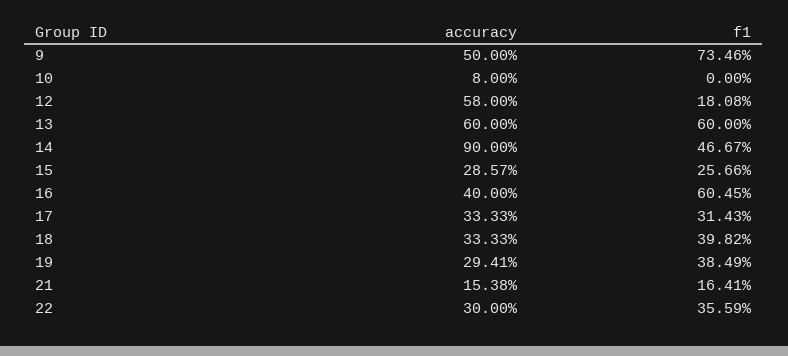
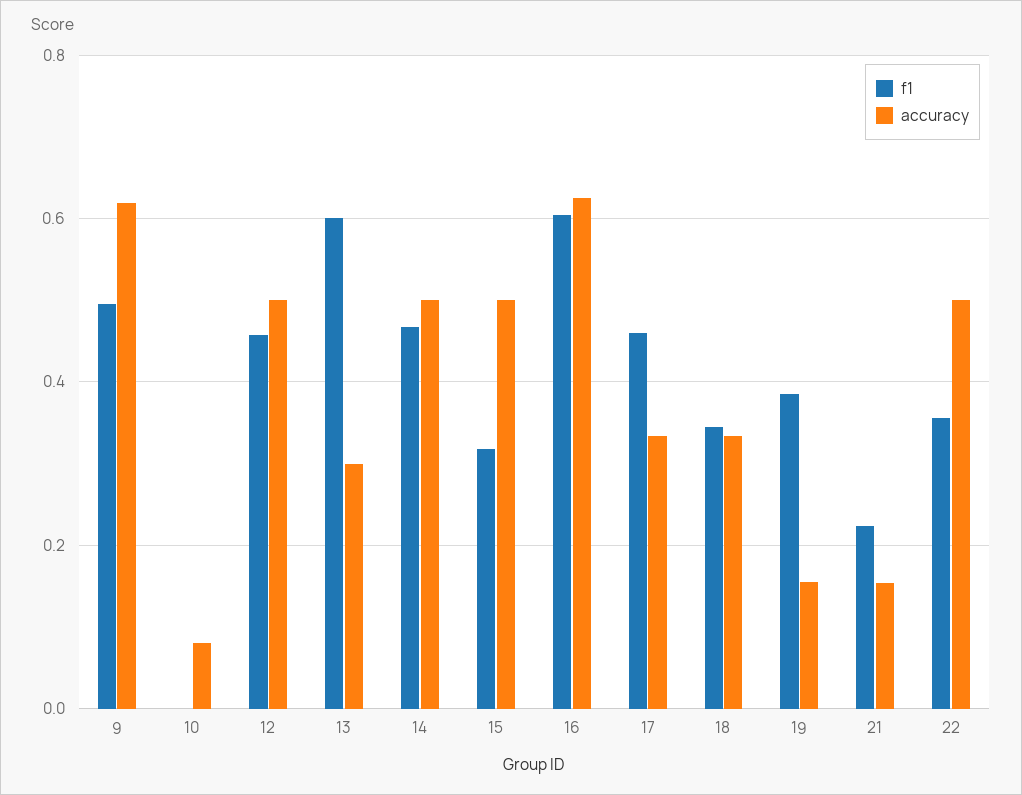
accuracy, 9: 0.5 -> 0.62
f1, 9: 0.7346 -> 0.5
accuracy, 12: 0.58 -> 0.5
f1, 12: 0.1808 -> 0.46
accuracy, 13: 0.6 -> 0.3
accuracy, 14: 0.9 -> 0.5
accuracy, 15: 0.2857 -> 0.5
f1, 15: 0.2566 -> 0.32
accuracy, 16: 0.4 -> 0.62
f1, 17: 0.3143 -> 0.46
f1, 18: 0.3982 -> 0.34
accuracy, 19: 0.2941 -> 0.16
f1, 21: 0.1641 -> 0.22
accuracy, 22: 0.3 -> 0.5

